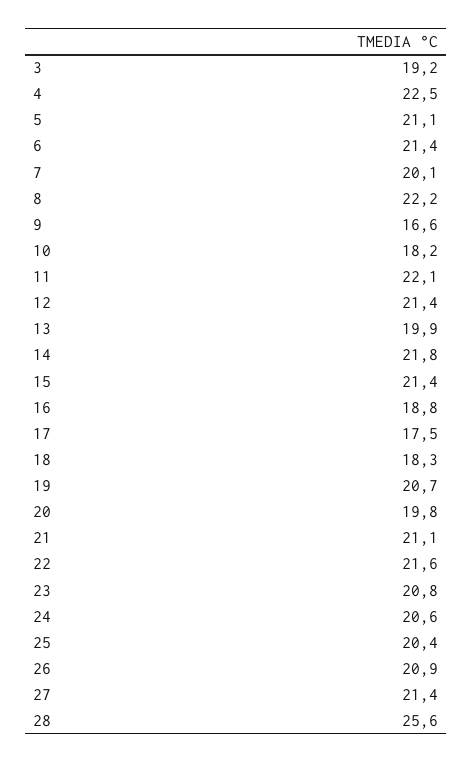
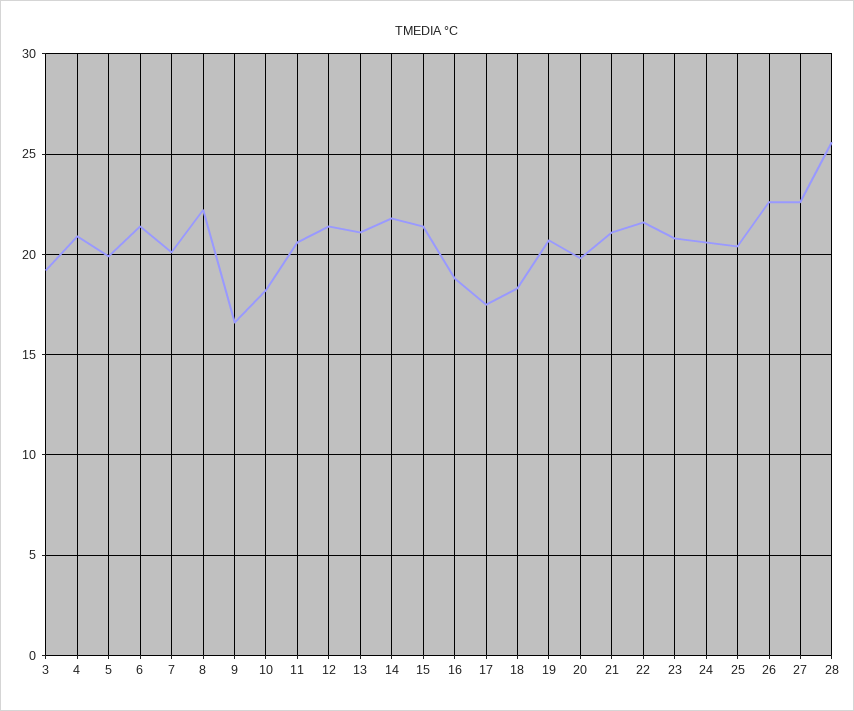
4: 22.5 -> 21
5: 21.1 -> 20
11: 22.1 -> 20.5
13: 19.9 -> 21
26: 20.9 -> 22.5
27: 21.4 -> 22.5

